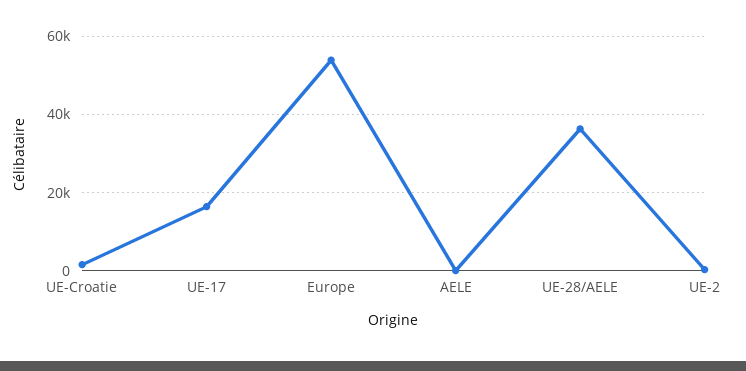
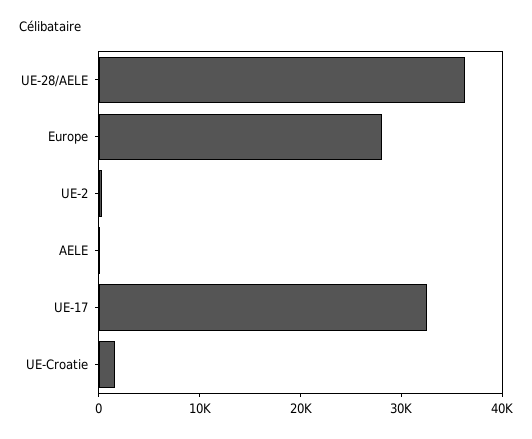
UE-17: 16000 -> 32000
Europe: 54000 -> 28000

